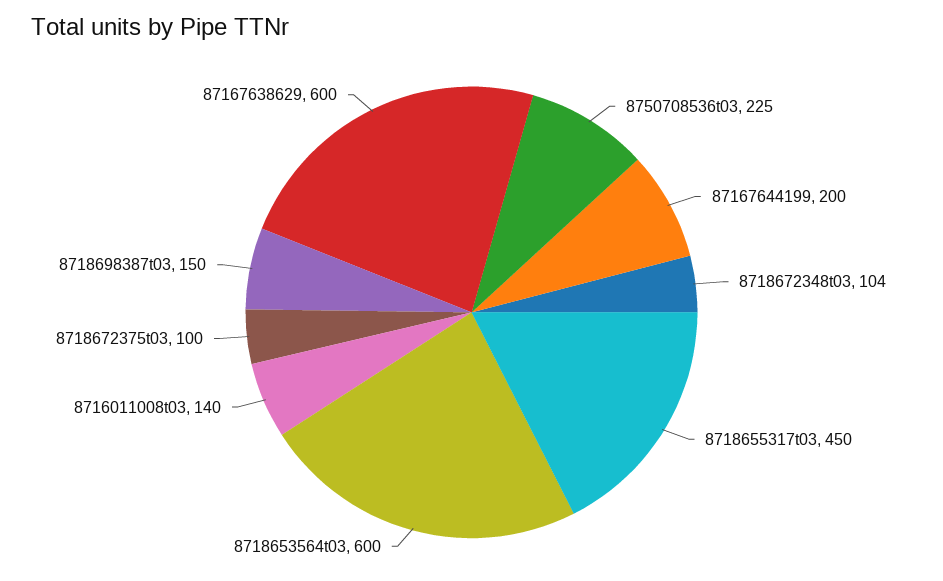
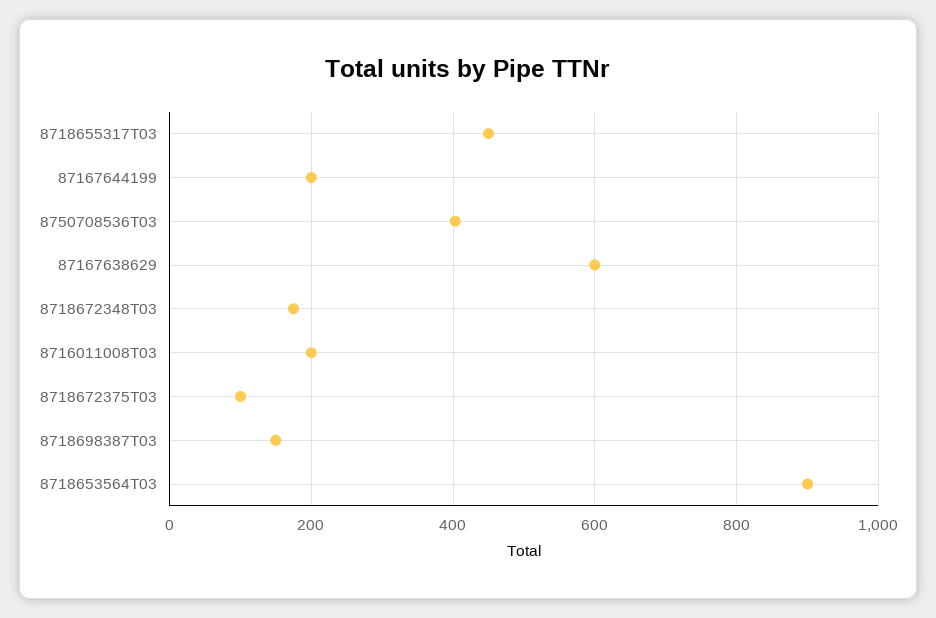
8750708536t03: 225 -> 400
8718672348t03: 104 -> 180
8718653564t03: 600 -> 900
8716011008t03: 140 -> 200

